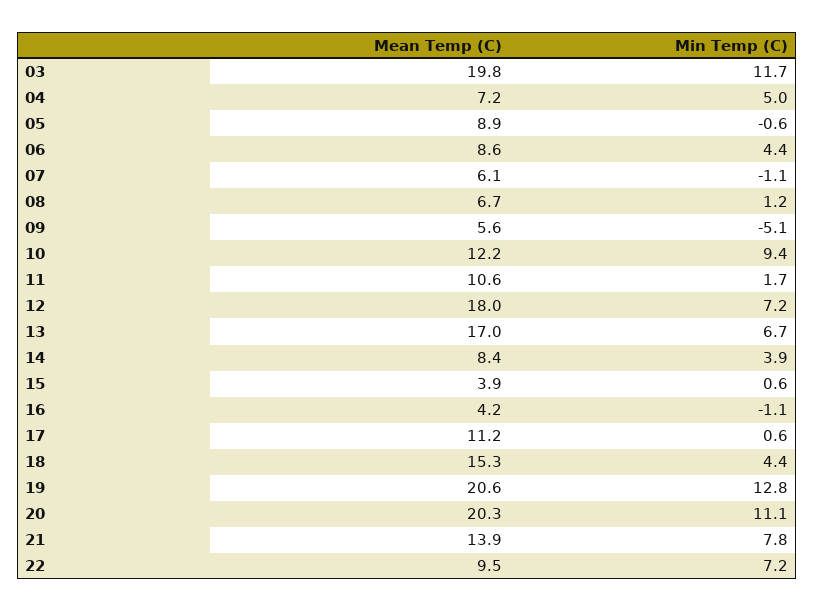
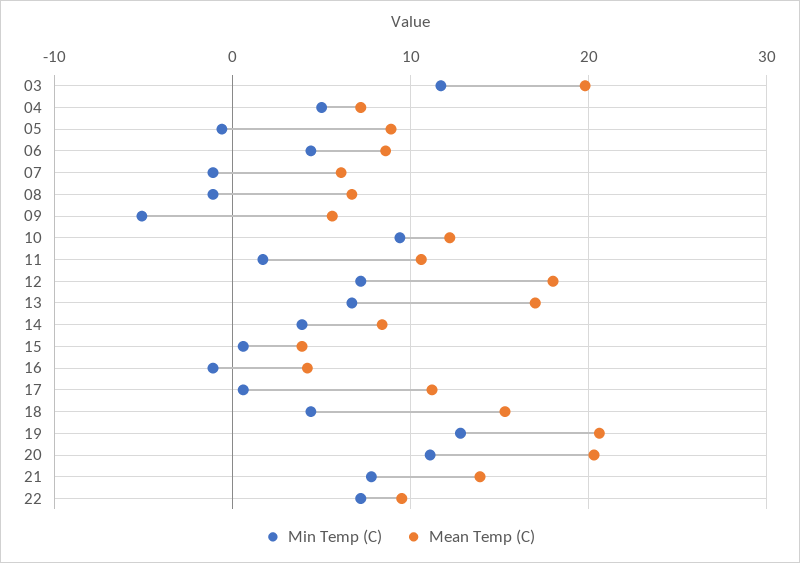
Min Temp (C), 08: 1.2 -> -1

